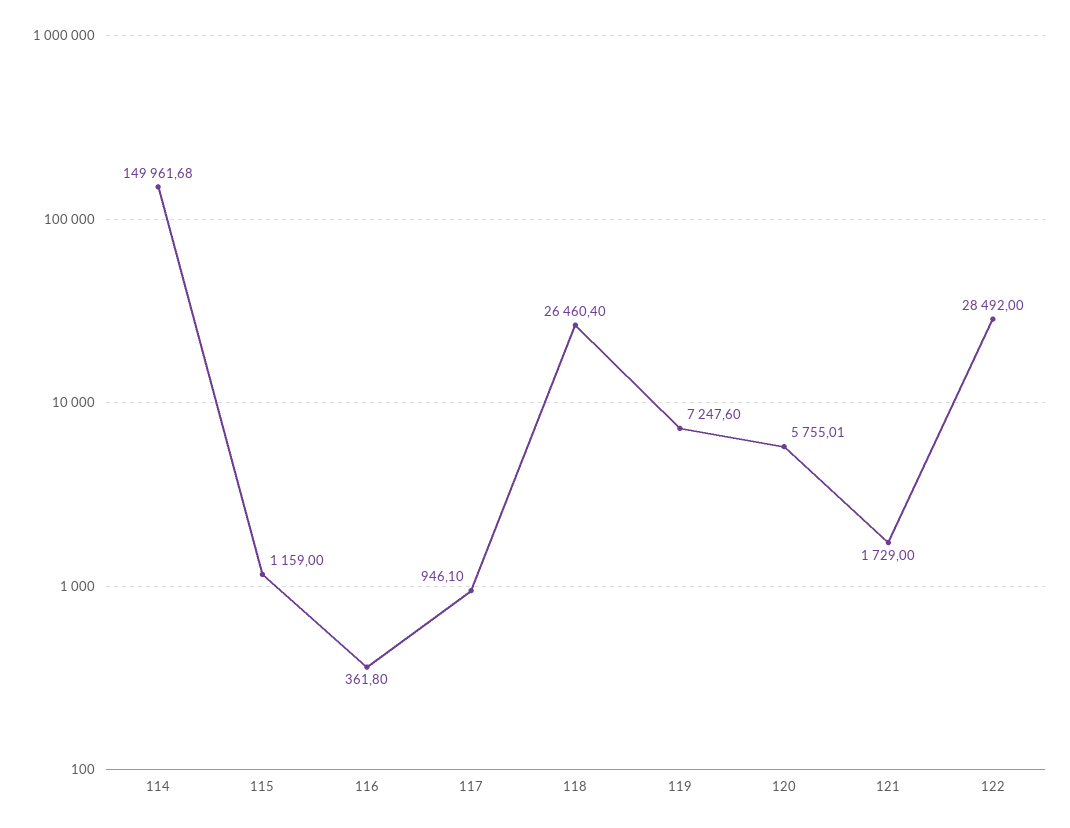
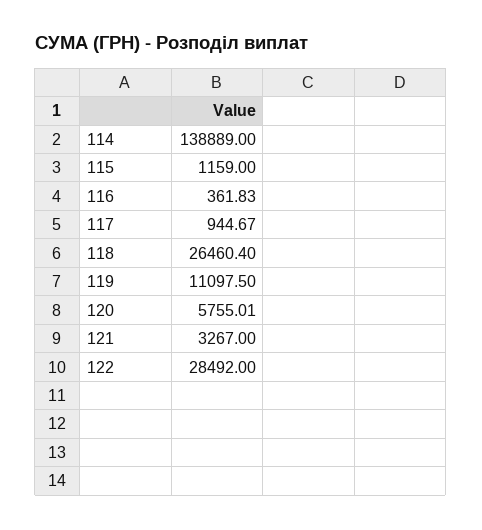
114: 149961.68 -> 138889
116: 361.8 -> 361.83
117: 946.1 -> 944.67
119: 7247.6 -> 11097.5
121: 1729 -> 3267

